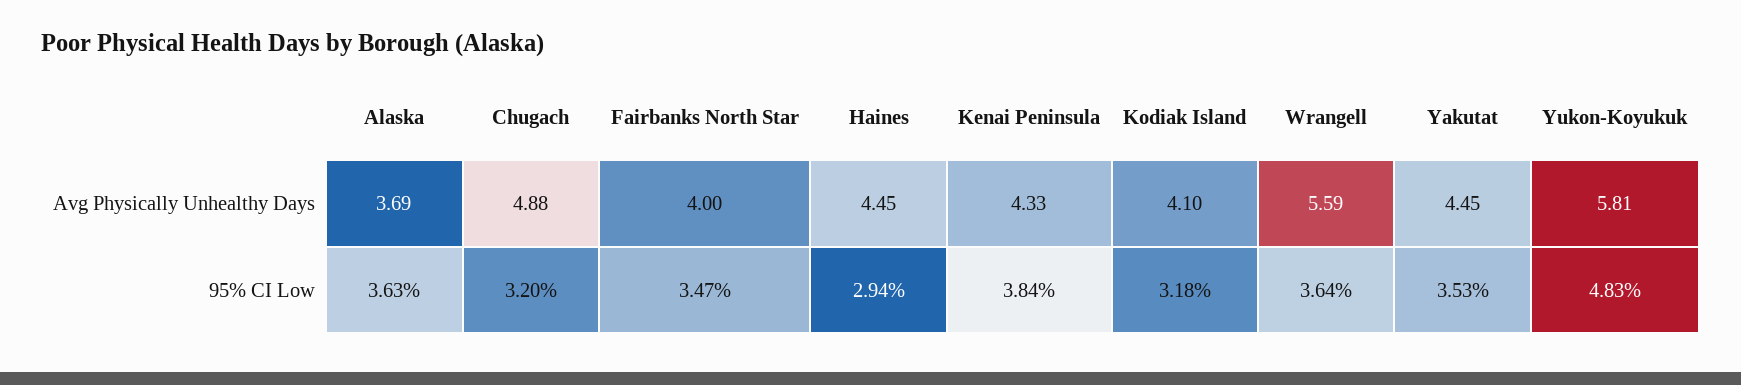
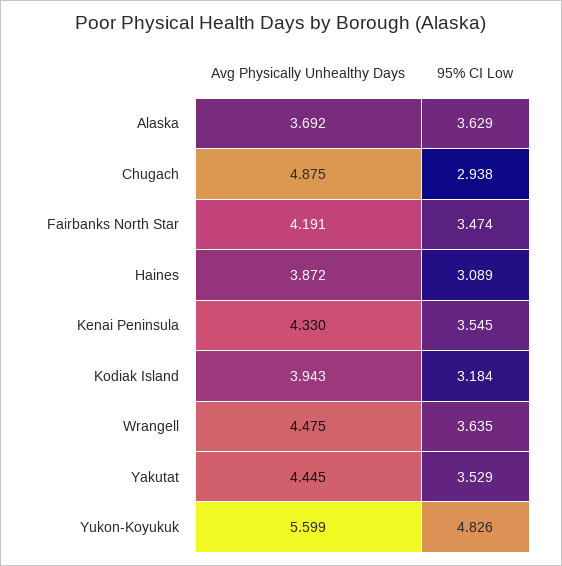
Fairbanks North Star, Avg Physically Unhealthy Days: 4 -> 4.191
Haines, Avg Physically Unhealthy Days: 4.45 -> 3.872
Kodiak Island, Avg Physically Unhealthy Days: 4.1 -> 3.943
Wrangell, Avg Physically Unhealthy Days: 5.59 -> 4.475
Yukon-Koyukuk, Avg Physically Unhealthy Days: 5.81 -> 5.599
Chugach, 95% CI Low: 3.2 -> 2.938
Haines, 95% CI Low: 2.94 -> 3.089
Kenai Peninsula, 95% CI Low: 3.84 -> 3.545

